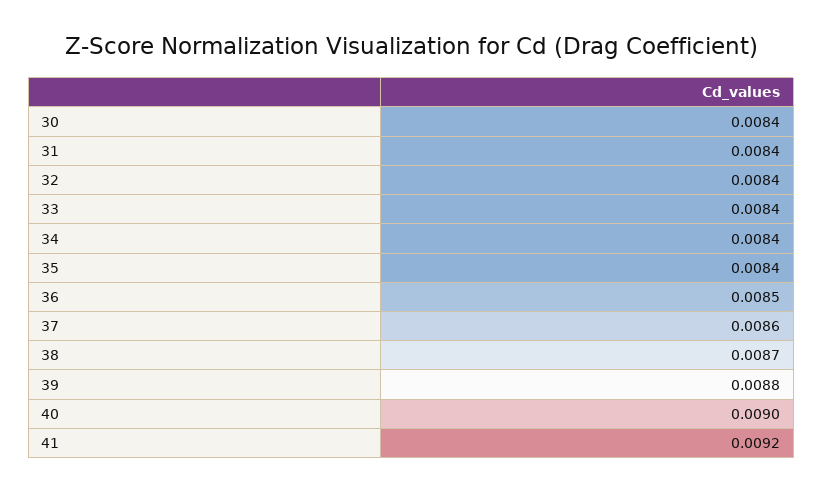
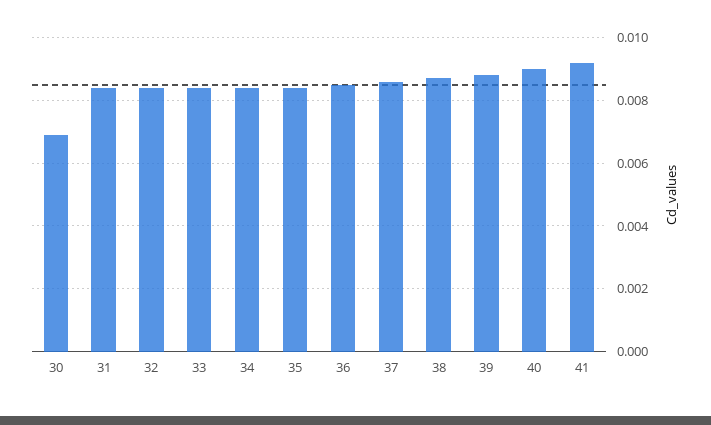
30: 0.0084 -> 0.007

